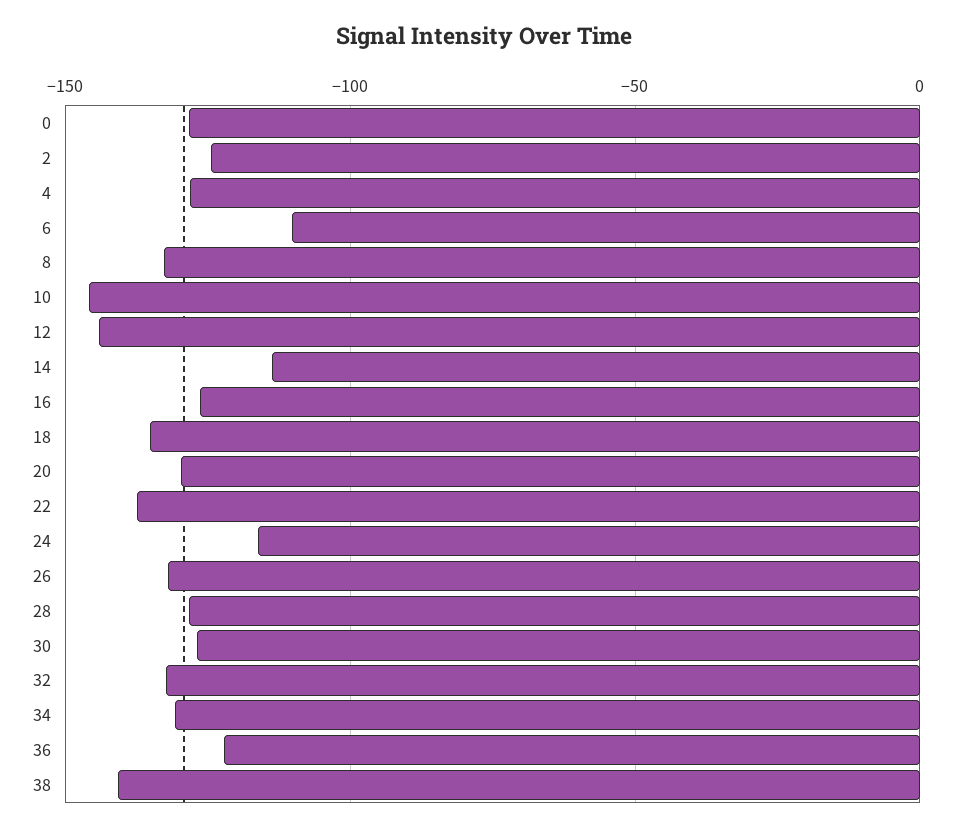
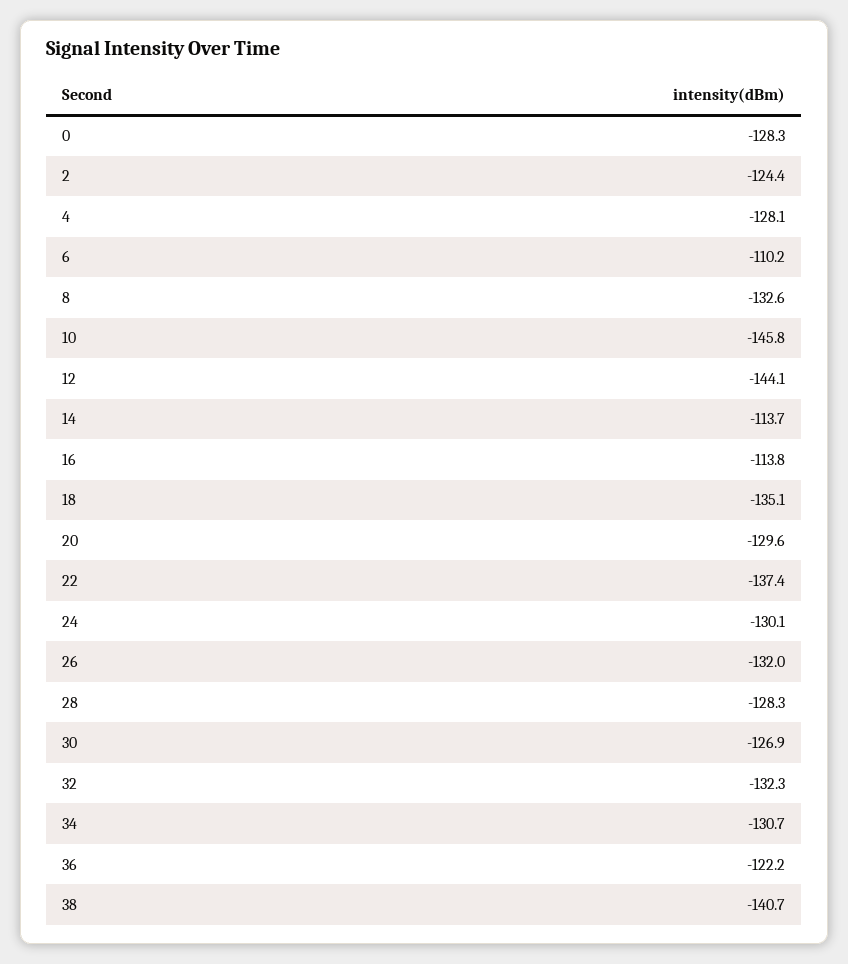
16: -125 -> -113.8
24: -115 -> -130.1

